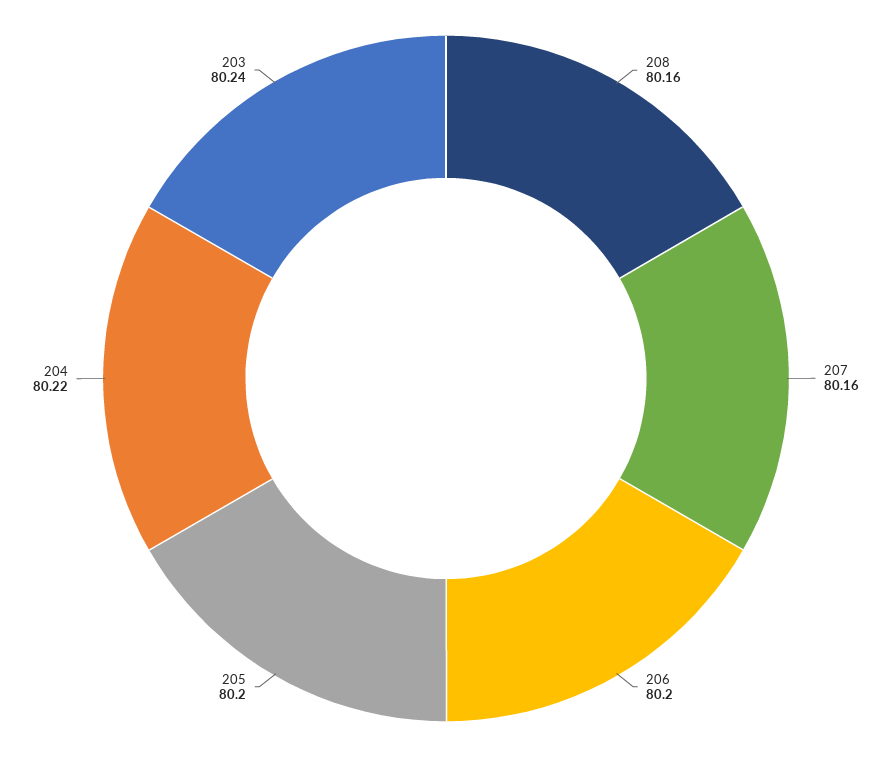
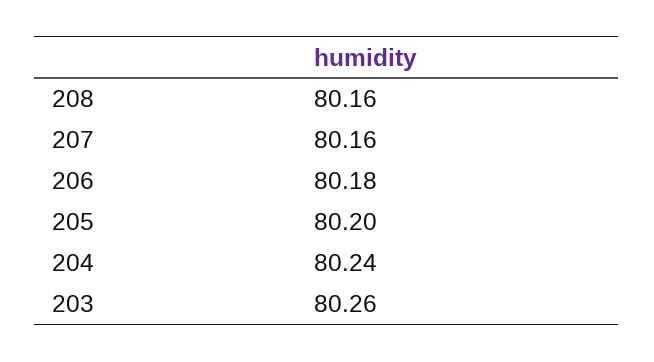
206: 80.2 -> 80.18
204: 80.22 -> 80.24
203: 80.24 -> 80.26

